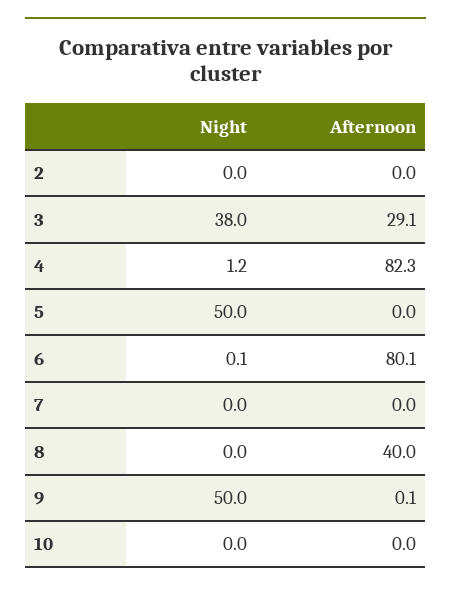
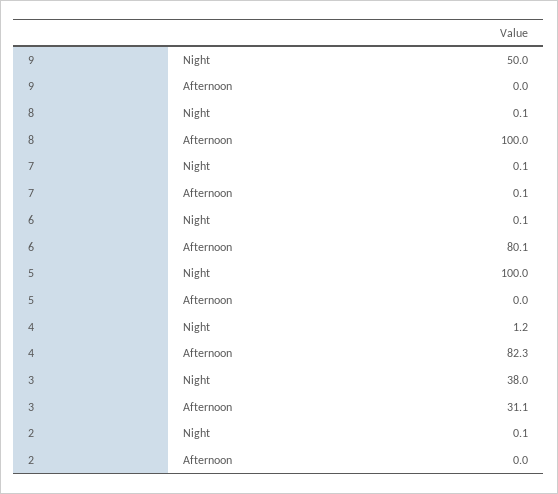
Night, 2: 0 -> 0.1
Afternoon, 3: 29.1 -> 31.1
Night, 5: 50 -> 100
Night, 7: 0 -> 0.1
Afternoon, 7: 0 -> 0.1
Night, 8: 0 -> 0.1
Afternoon, 8: 40 -> 100
Afternoon, 9: 0.1 -> 0
Night, 10: 0 -> none
Afternoon, 10: 0 -> none

